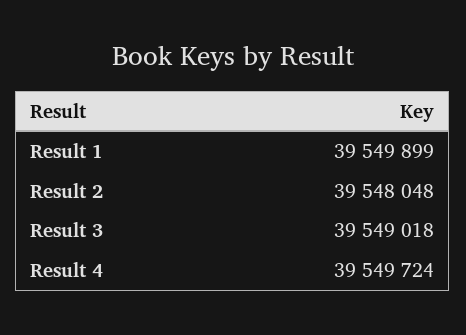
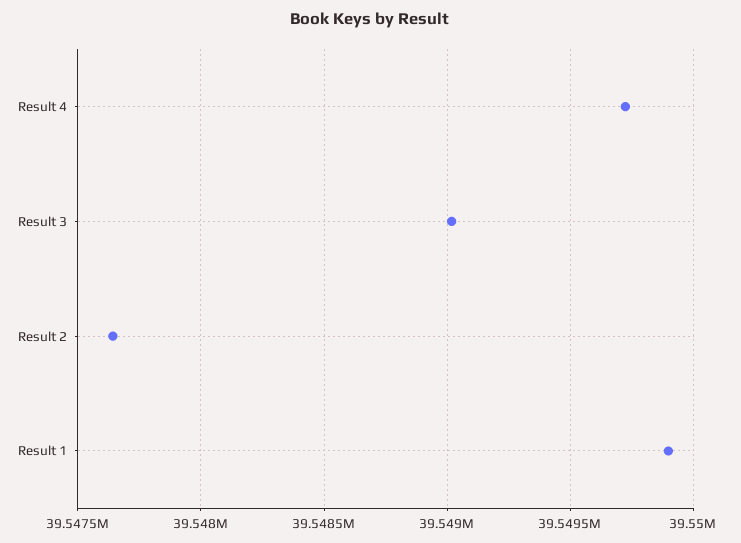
Result 2: 39548048 -> 39547650

